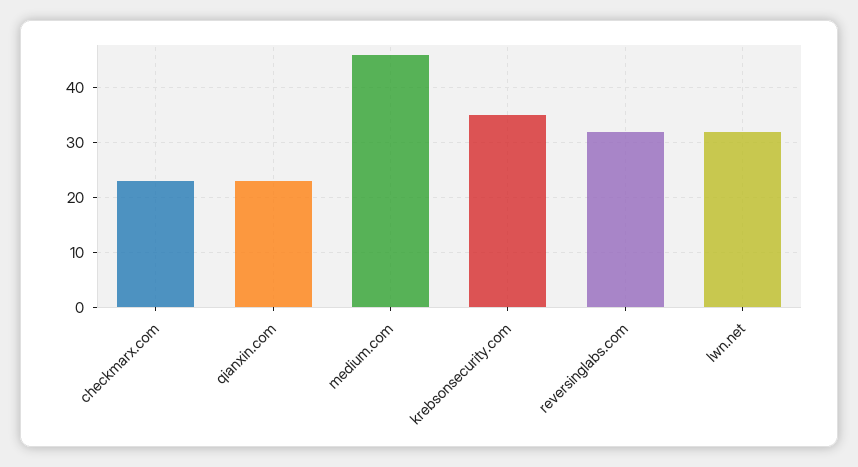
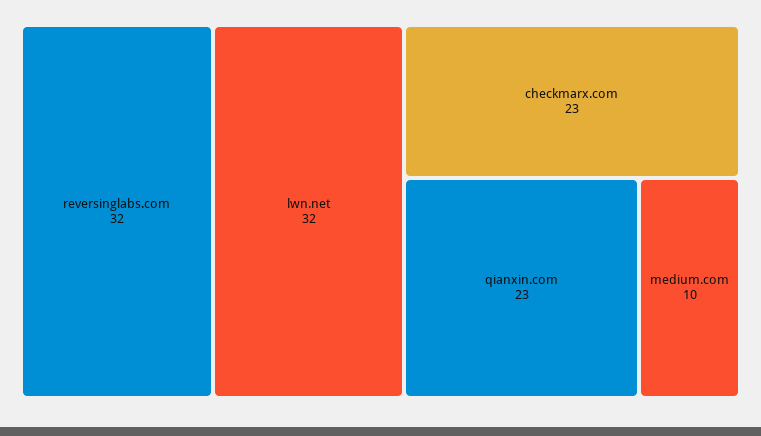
medium.com: 45 -> 10
krebsonsecurity.com: 35 -> none

